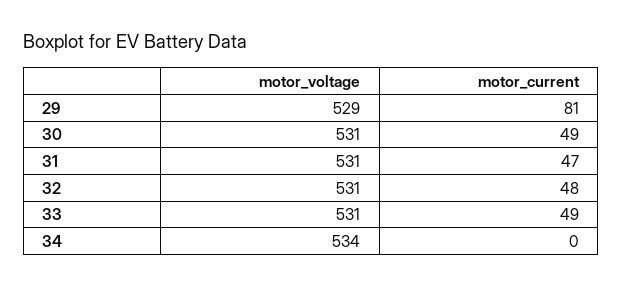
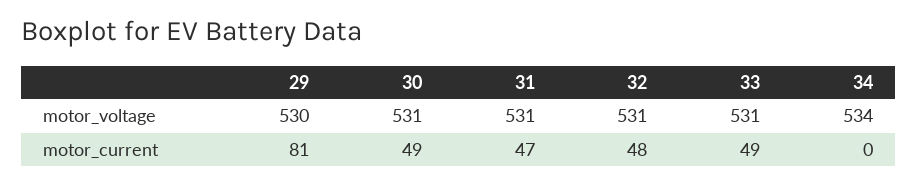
motor_voltage, 29: 529 -> 530

